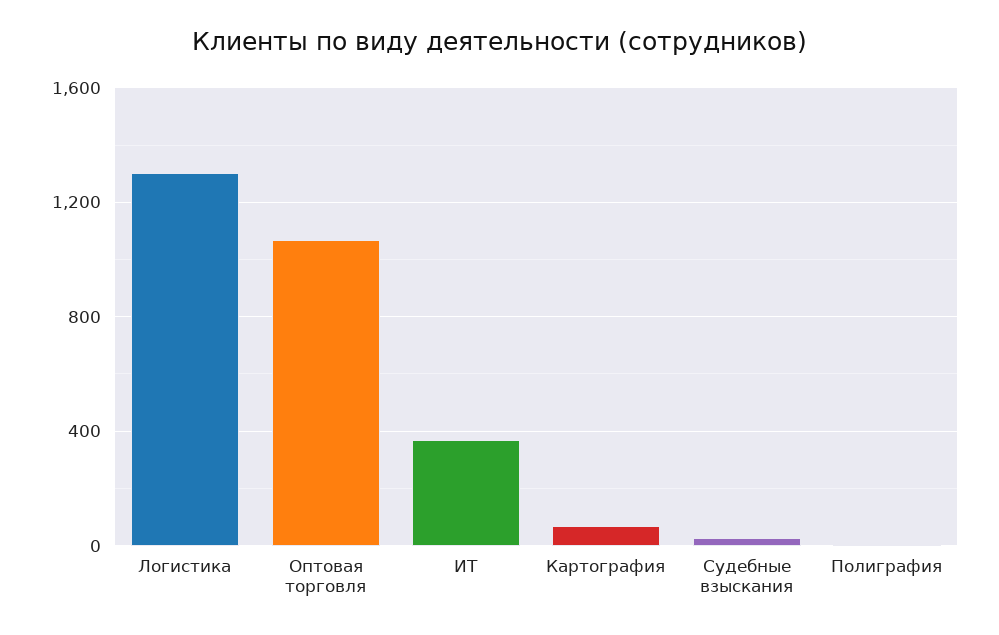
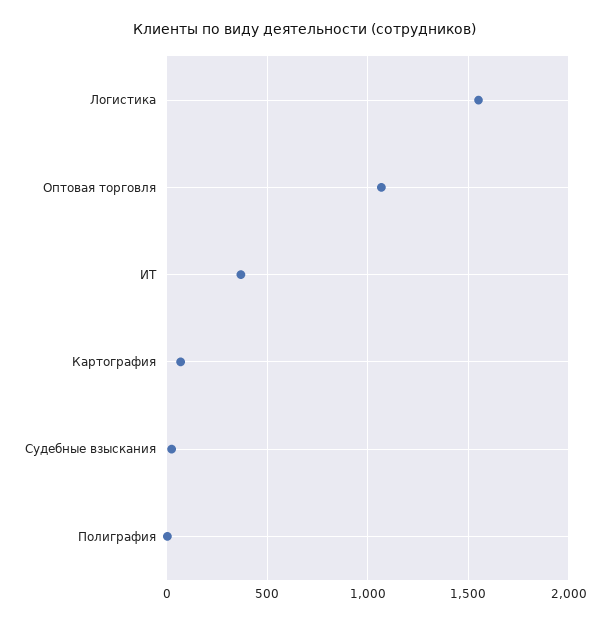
Логистика: 1300 -> 1550

